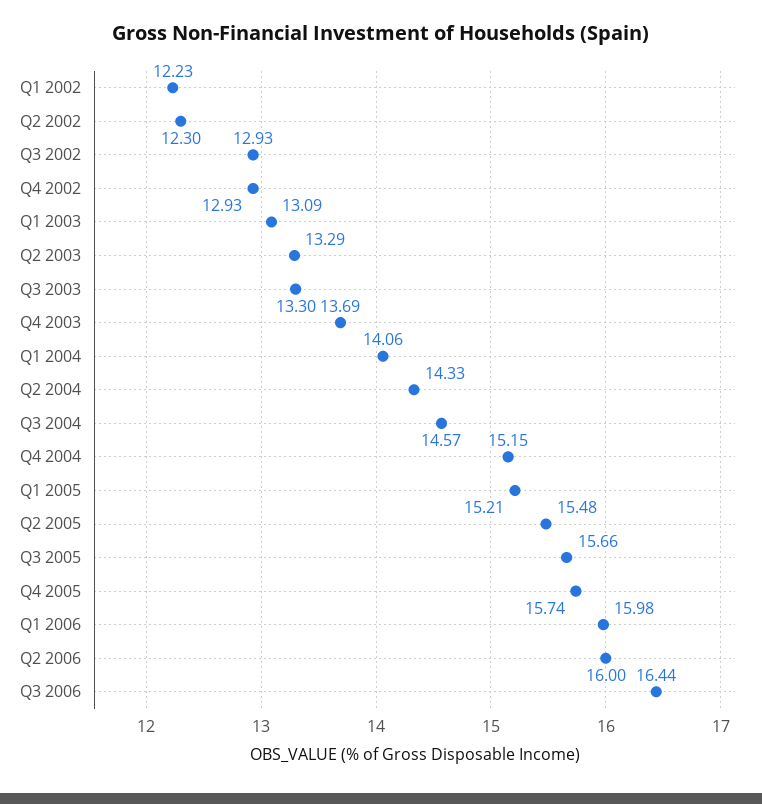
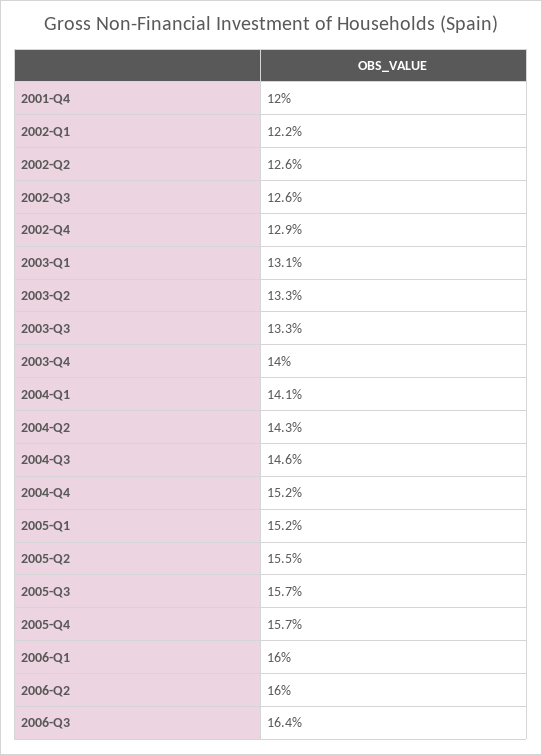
Q2 2002: 12.3 -> 12.6
Q3 2002: 12.93 -> 12.6
Q4 2003: 13.69 -> 14
2001-Q4: none -> 12

